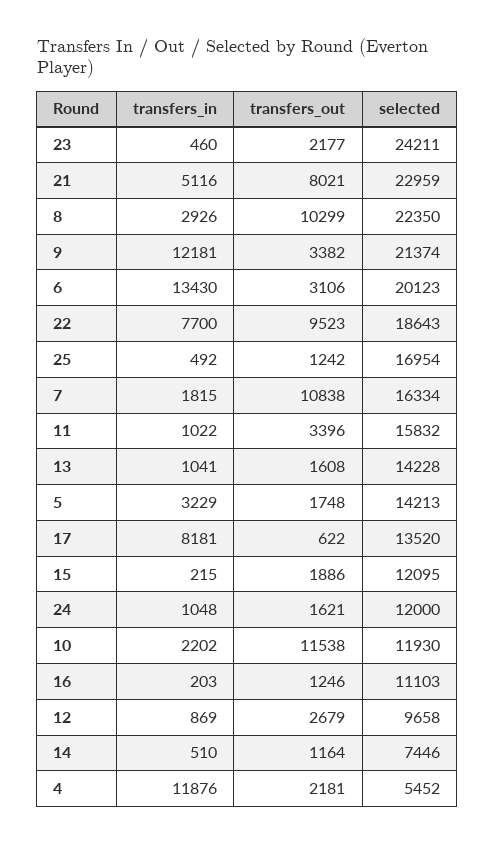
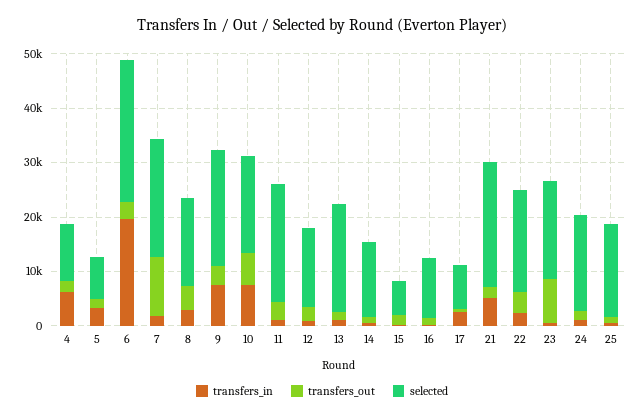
transfers_out, 23: 2177 -> 8000
selected, 23: 24211 -> 18000
transfers_out, 21: 8021 -> 2000
transfers_out, 8: 10299 -> 4000
selected, 8: 22350 -> 16000
transfers_in, 9: 12181 -> 8000
transfers_in, 6: 13430 -> 20000
selected, 6: 20123 -> 26000
transfers_in, 22: 7700 -> 2000
transfers_out, 22: 9523 -> 4000
selected, 7: 16334 -> 22000
selected, 11: 15832 -> 22000
selected, 13: 14228 -> 20000
selected, 5: 14213 -> 8000
transfers_in, 17: 8181 -> 2000
selected, 17: 13520 -> 8000
selected, 15: 12095 -> 6000
selected, 24: 12000 -> 18000
transfers_in, 10: 2202 -> 8000
transfers_out, 10: 11538 -> 6000
selected, 10: 11930 -> 18000
selected, 12: 9658 -> 14000
selected, 14: 7446 -> 14000
transfers_in, 4: 11876 -> 6000
selected, 4: 5452 -> 10000

